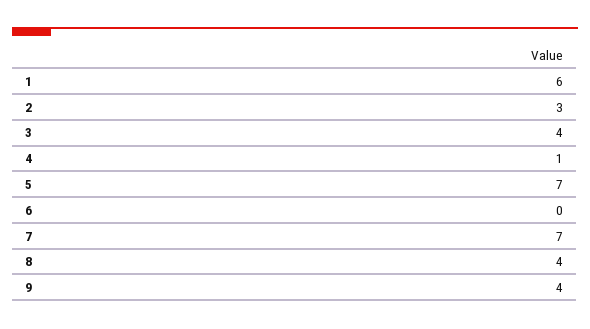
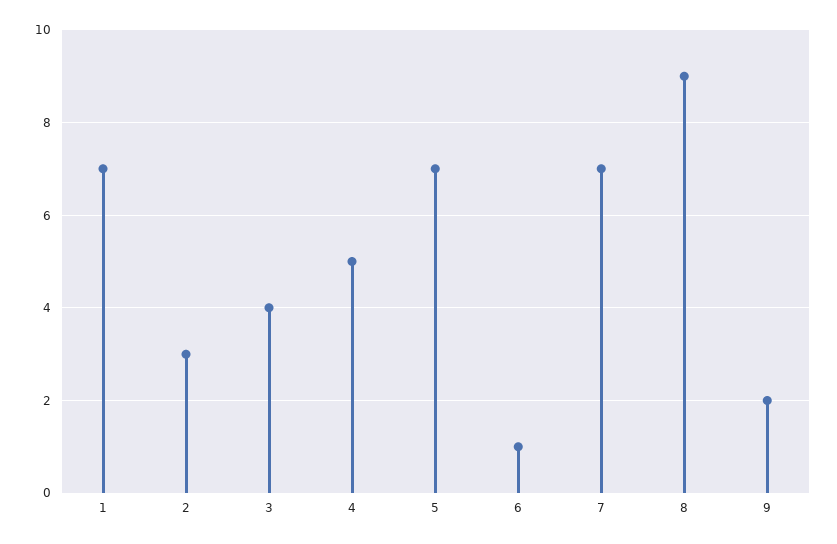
1: 6 -> 7
4: 1 -> 5
6: 0 -> 1
8: 4 -> 9
9: 4 -> 2

